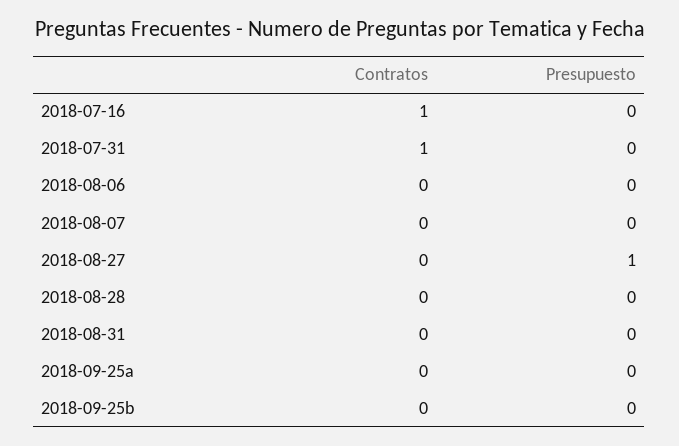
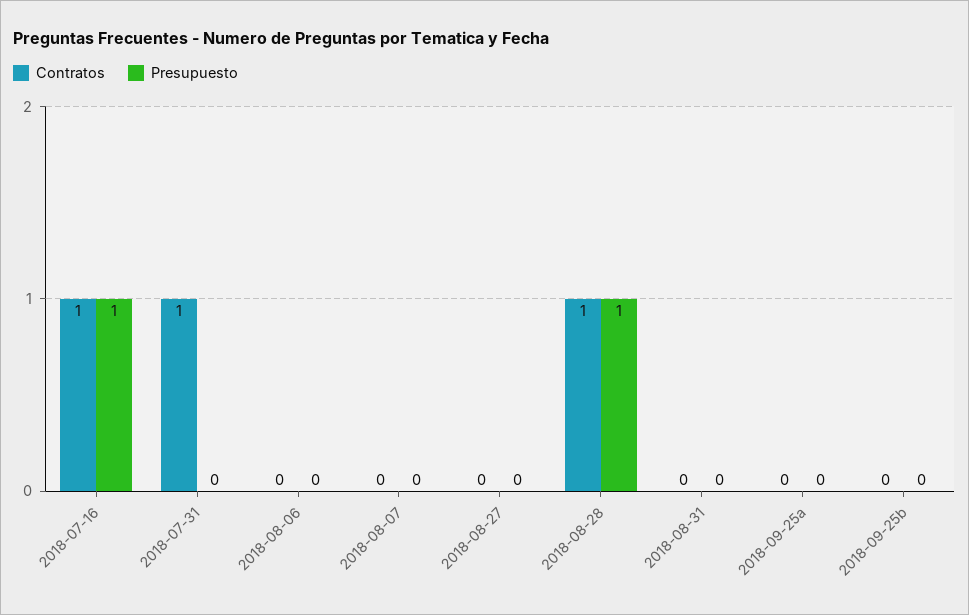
Presupuesto, 2018-07-16: 0 -> 1
Presupuesto, 2018-08-27: 1 -> 0
Contratos, 2018-08-28: 0 -> 1
Presupuesto, 2018-08-28: 0 -> 1

